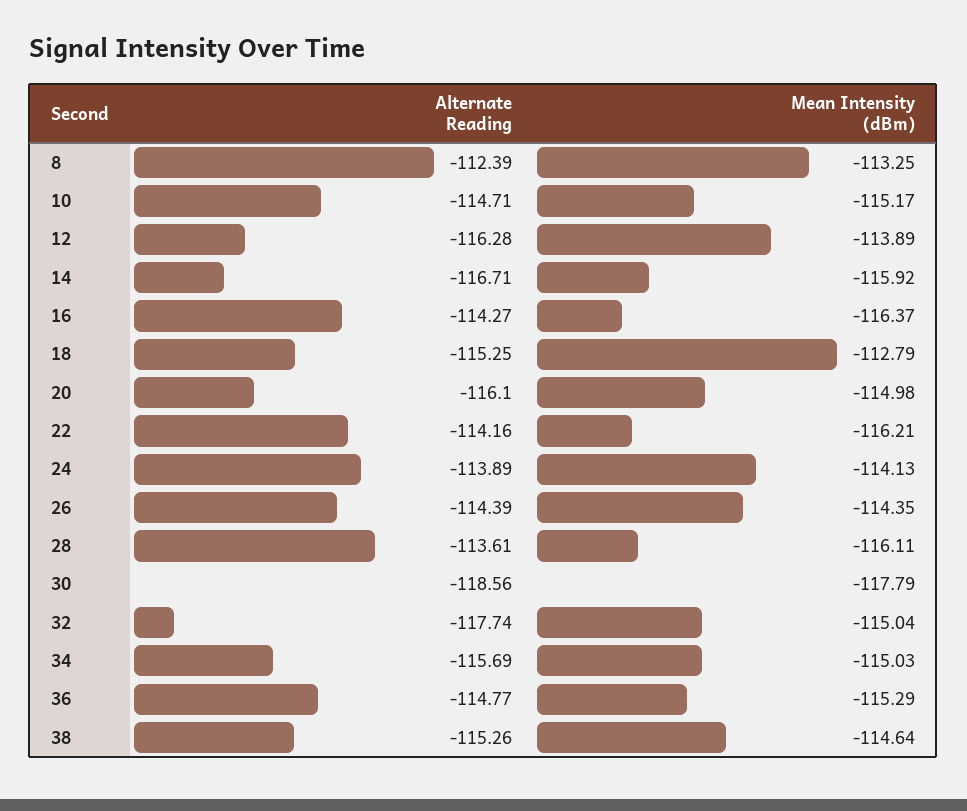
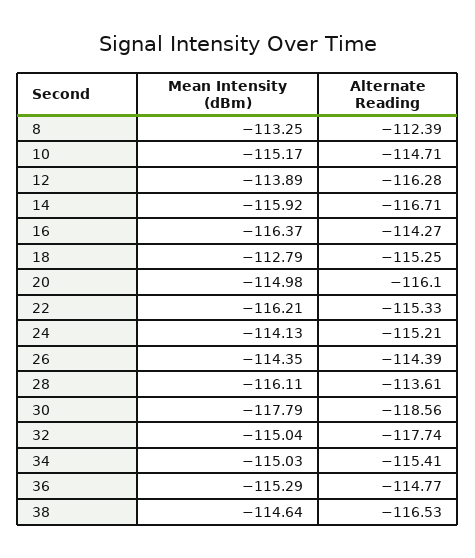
Alternate Reading, 22: -114.16 -> -115.33
Alternate Reading, 24: -113.89 -> -115.21
Alternate Reading, 34: -115.69 -> -115.41
Alternate Reading, 38: -115.26 -> -116.53

